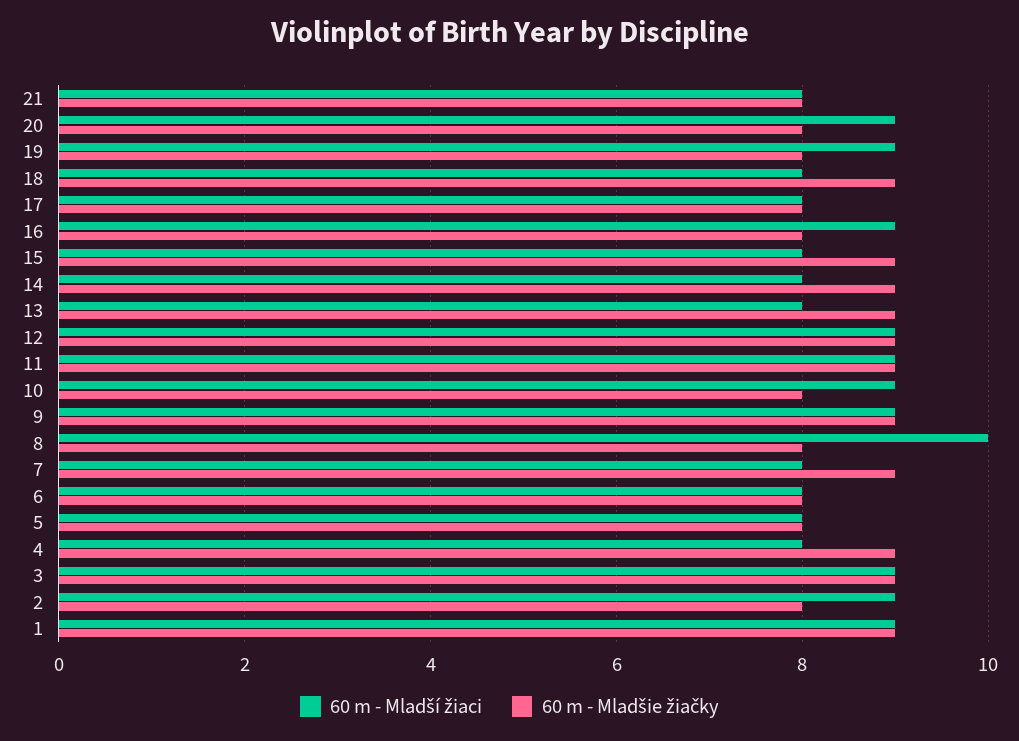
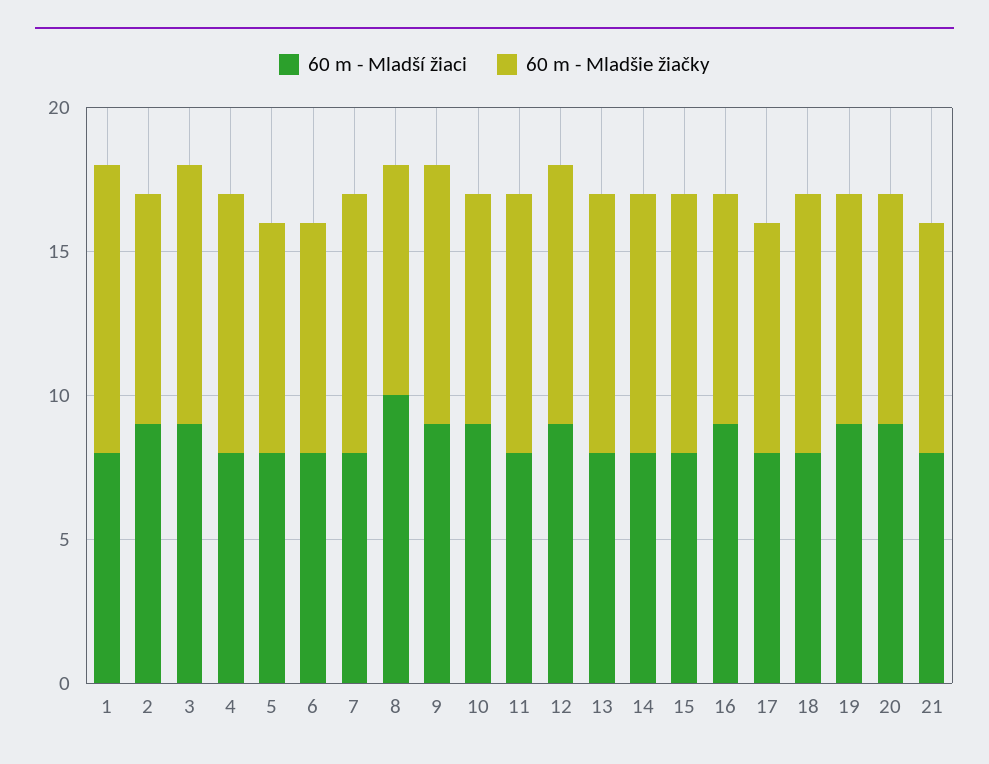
60 m - Mladší žiaci, 11: 9 -> 8
60 m - Mladší žiaci, 1: 9 -> 8
60 m - Mladšie žiačky, 1: 9 -> 10

